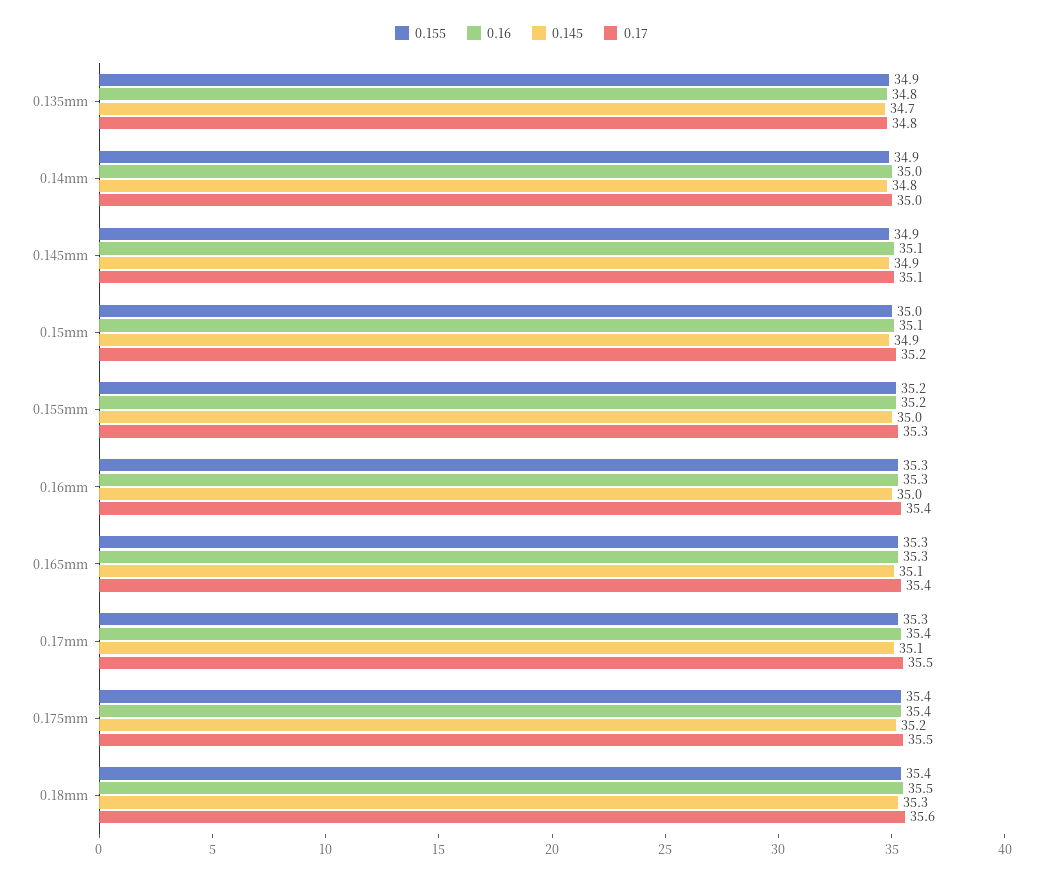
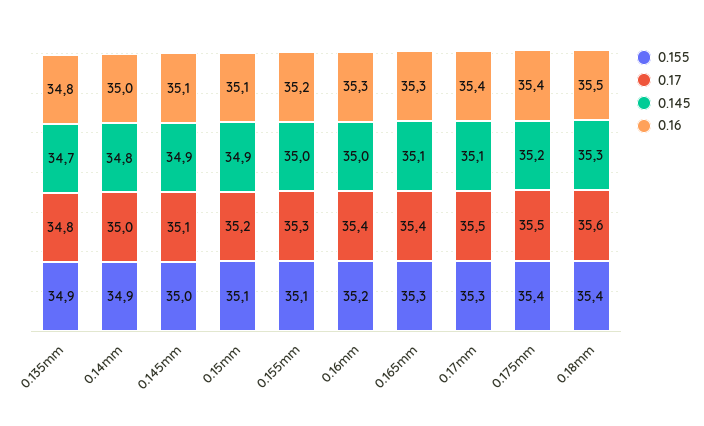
0.155, 0.145mm: 34.9 -> 35
0.155, 0.15mm: 35 -> 35.1
0.155, 0.155mm: 35.2 -> 35.1
0.155, 0.16mm: 35.3 -> 35.2

